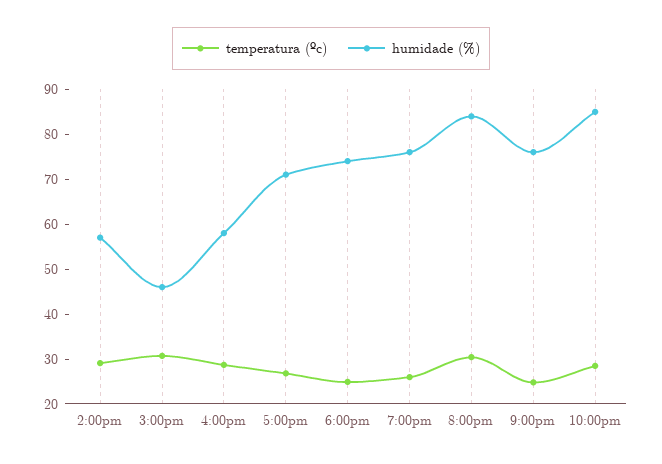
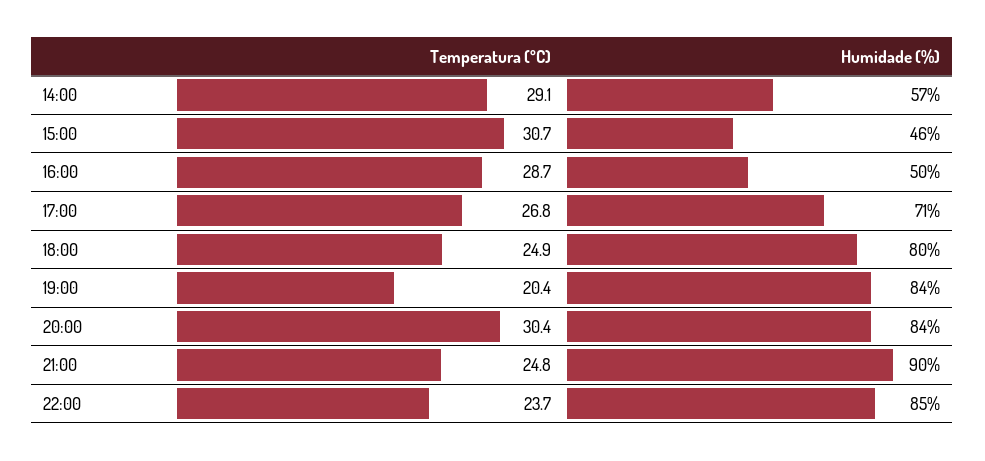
humidade (%), 4:00pm: 58 -> 50
humidade (%), 6:00pm: 74 -> 80
temperatura (ºc), 7:00pm: 26 -> 20.4
humidade (%), 7:00pm: 76 -> 84
humidade (%), 9:00pm: 76 -> 90
temperatura (ºc), 10:00pm: 28 -> 23.7

